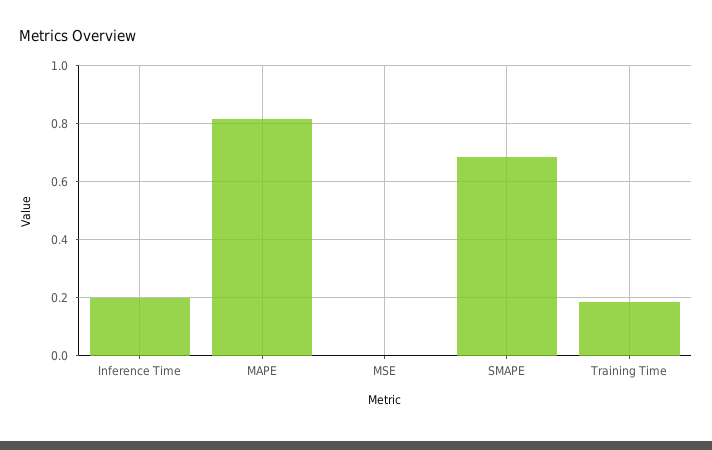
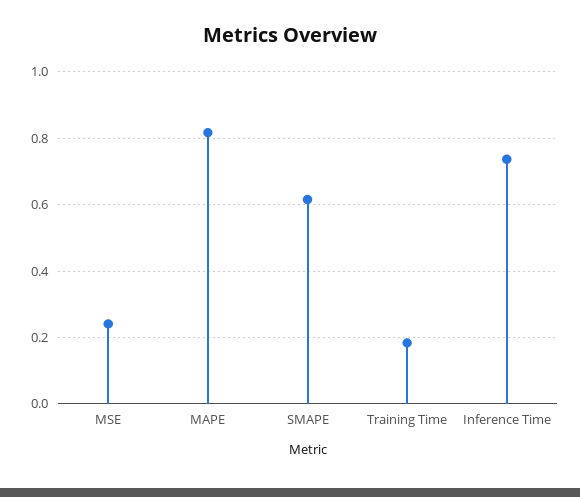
Inference Time: 0.2 -> 0.74
MSE: 0 -> 0.24
SMAPE: 0.675 -> 0.62

